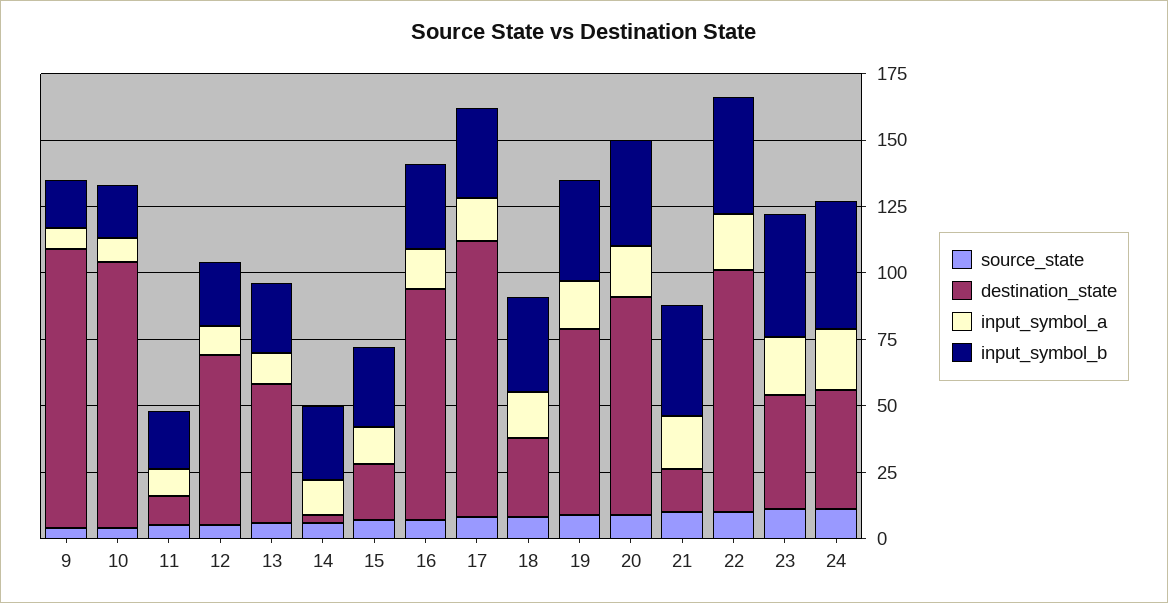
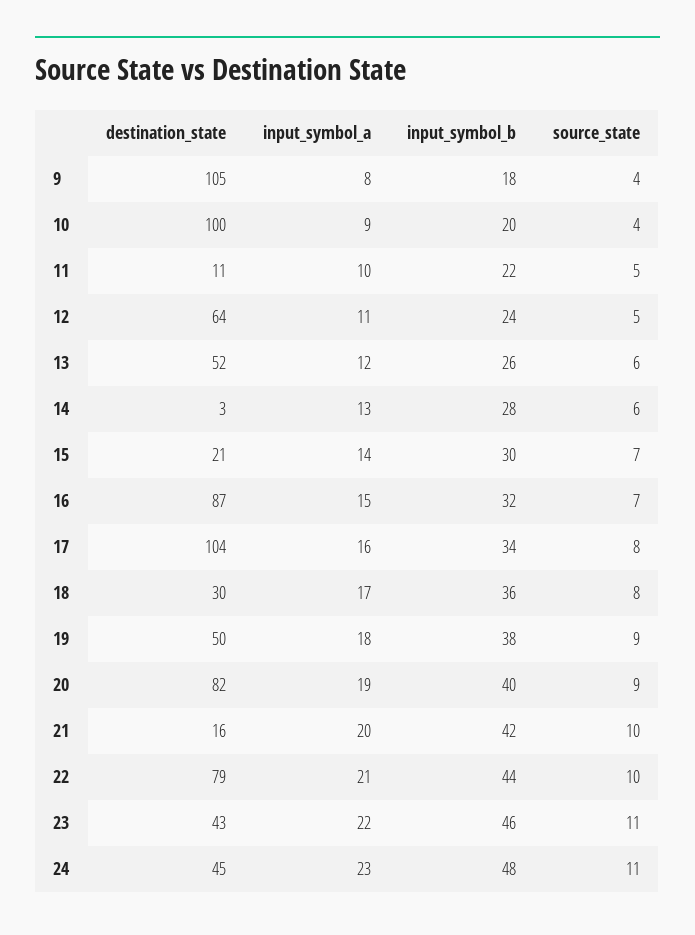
destination_state, 19: 70 -> 50
destination_state, 22: 90 -> 79

